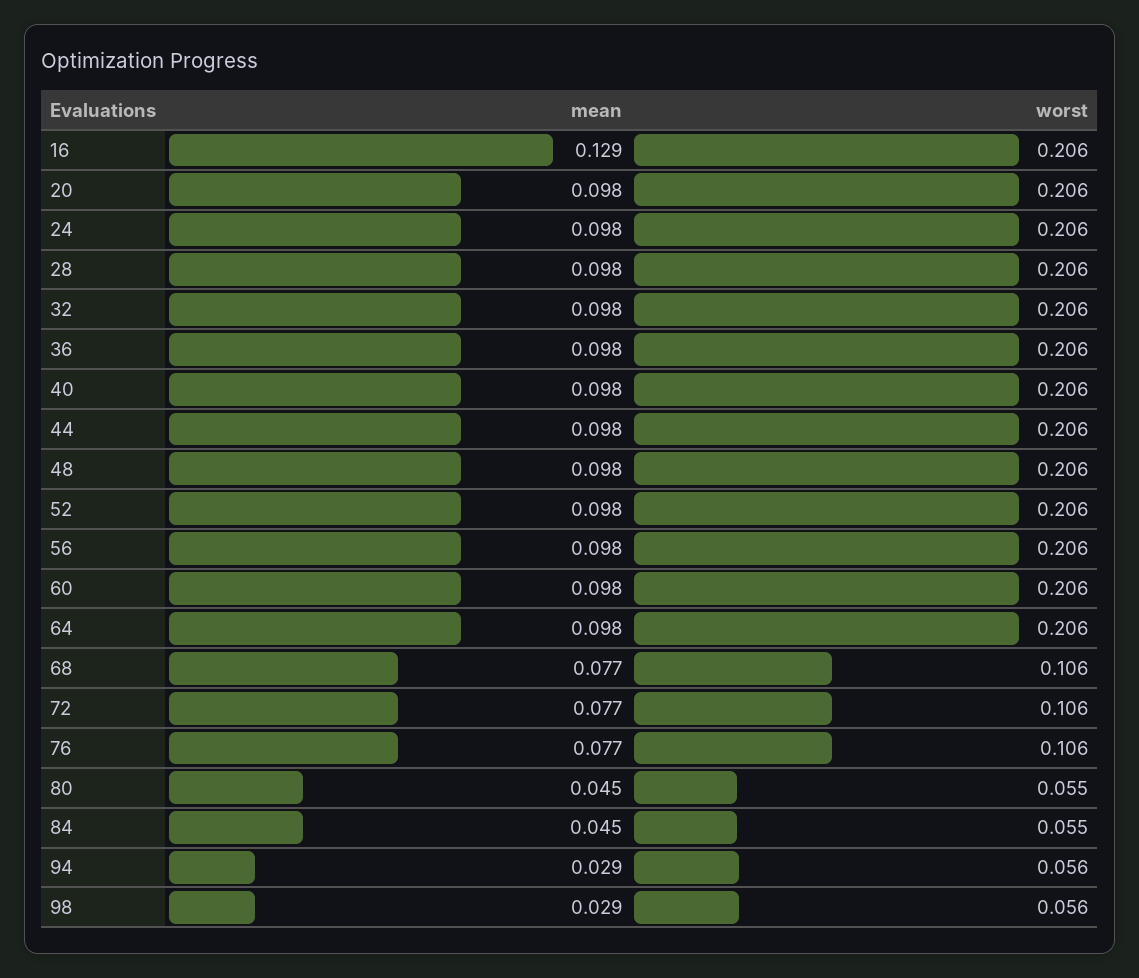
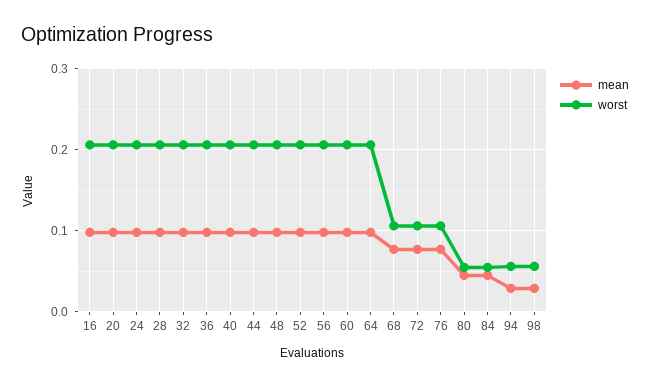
mean, 16: 0.129 -> 0.1

